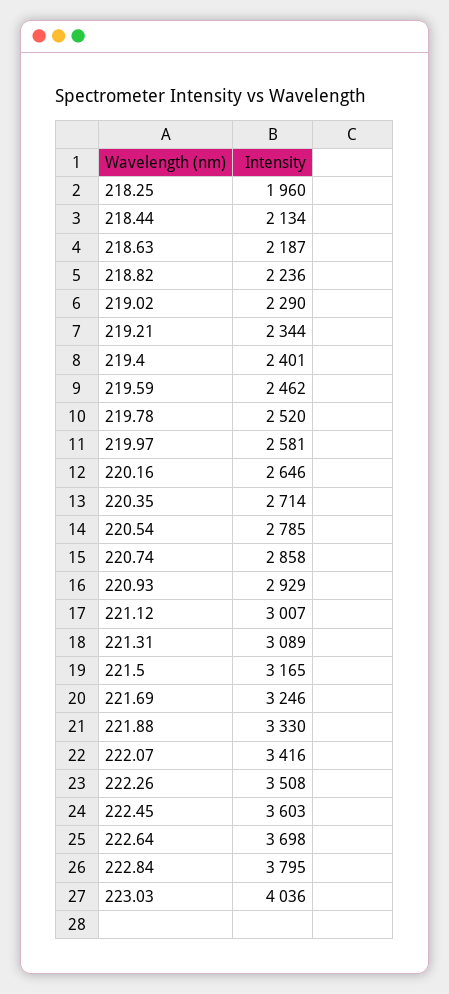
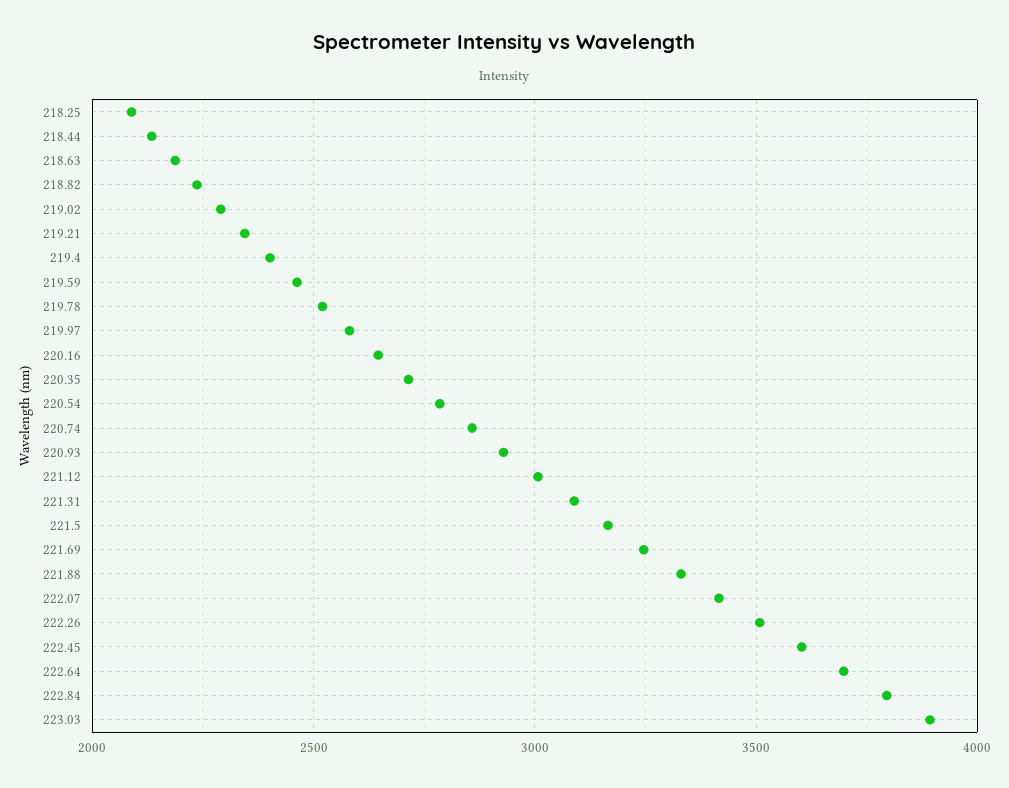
218.25: 1960 -> 2100
223.03: 4036 -> 3900

